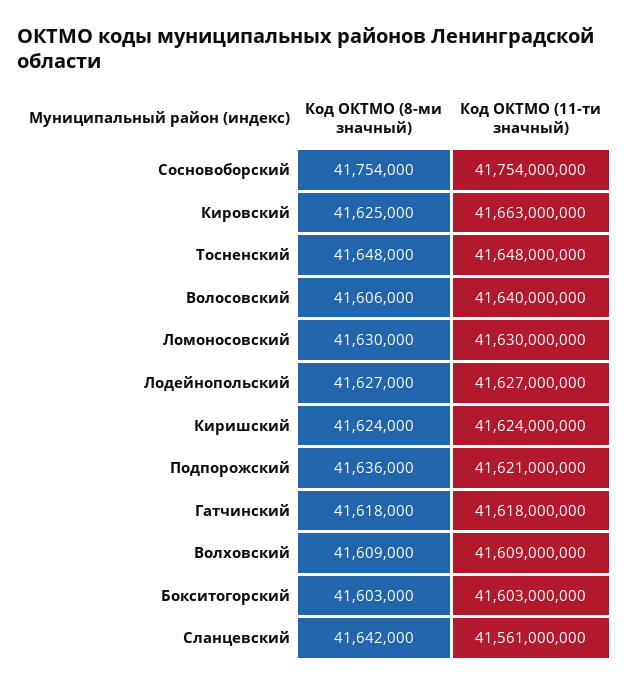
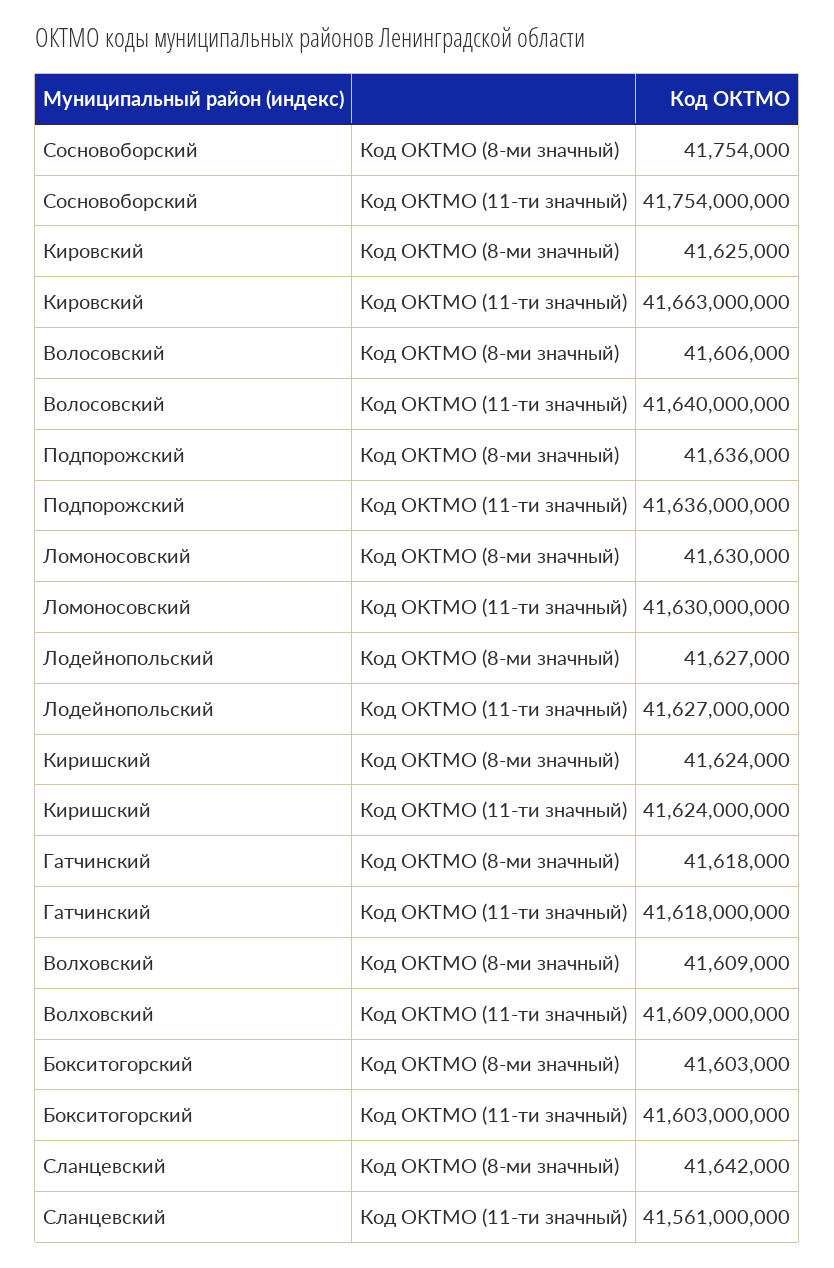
Код ОКТМО (8-ми значный), Тосненский: 41648000 -> none
Код ОКТМО (11-ти значный), Тосненский: 41648000000 -> none
Код ОКТМО (11-ти значный), Подпорожский: 41621000000 -> 41636000000

